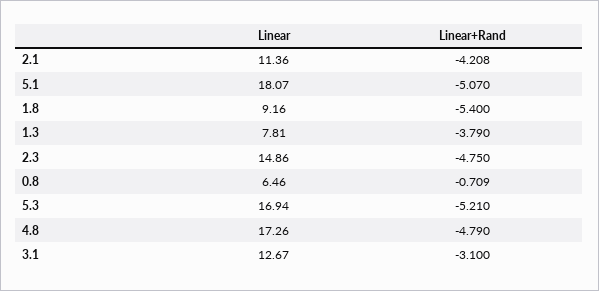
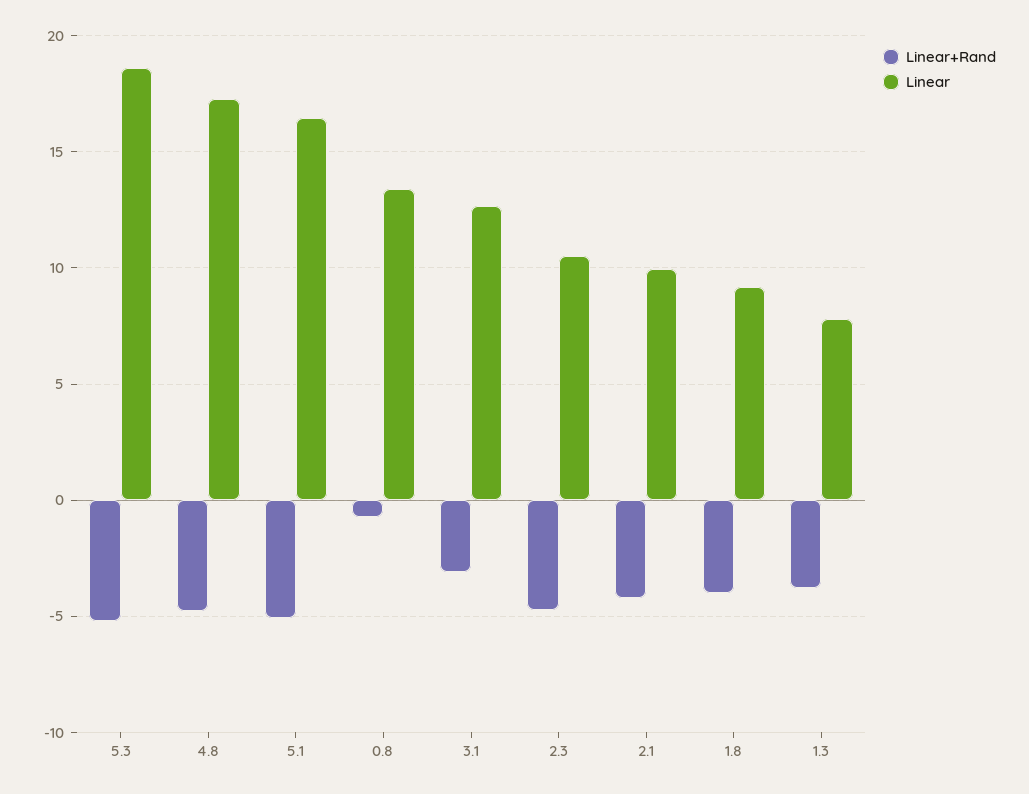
Linear, 2.1: 11.36 -> 10
Linear, 5.1: 18.07 -> 16.5
Linear+Rand, 1.8: -5.4 -> -4
Linear, 2.3: 14.86 -> 10.5
Linear, 0.8: 6.46 -> 13.5
Linear, 5.3: 16.94 -> 18.5

